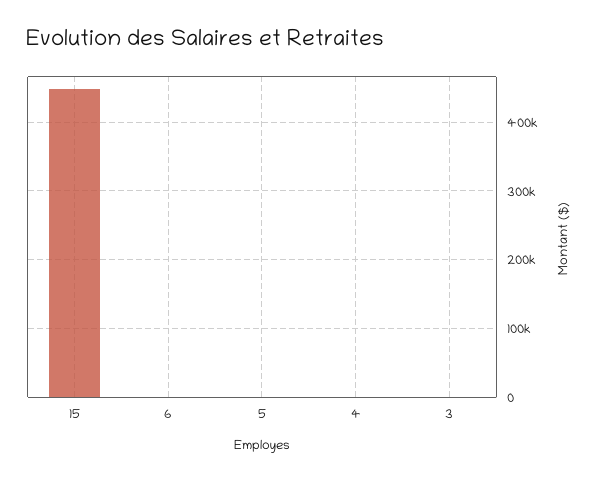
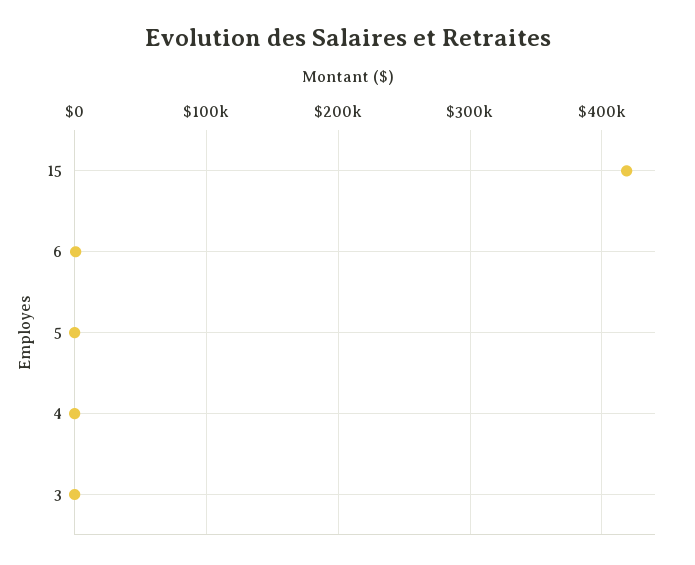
15: 450000 -> 420000

